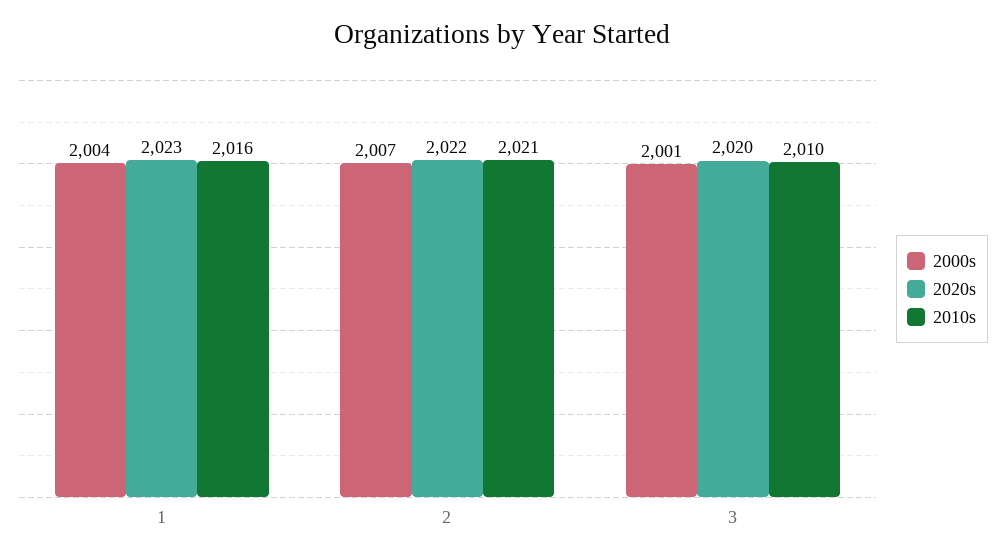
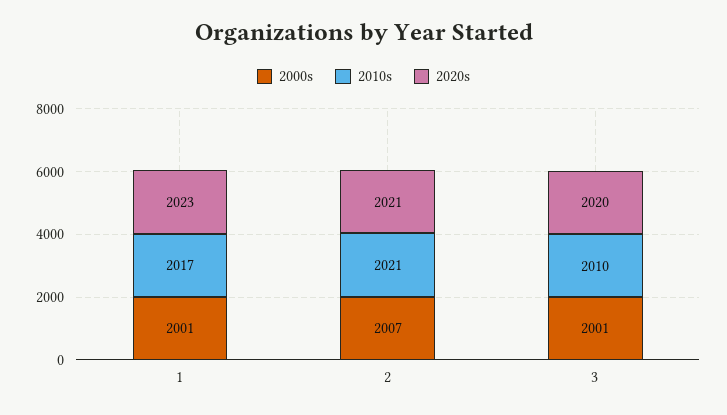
2000s, 1: 2004 -> 2001
2010s, 1: 2016 -> 2017
2020s, 2: 2022 -> 2021

